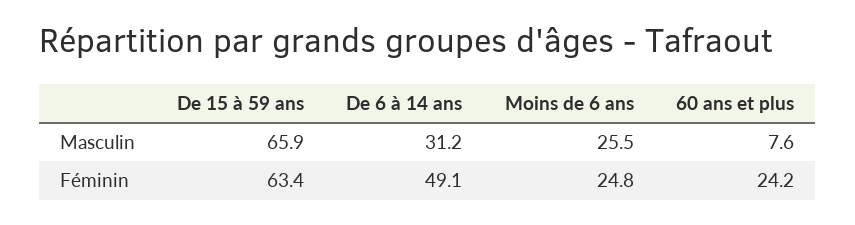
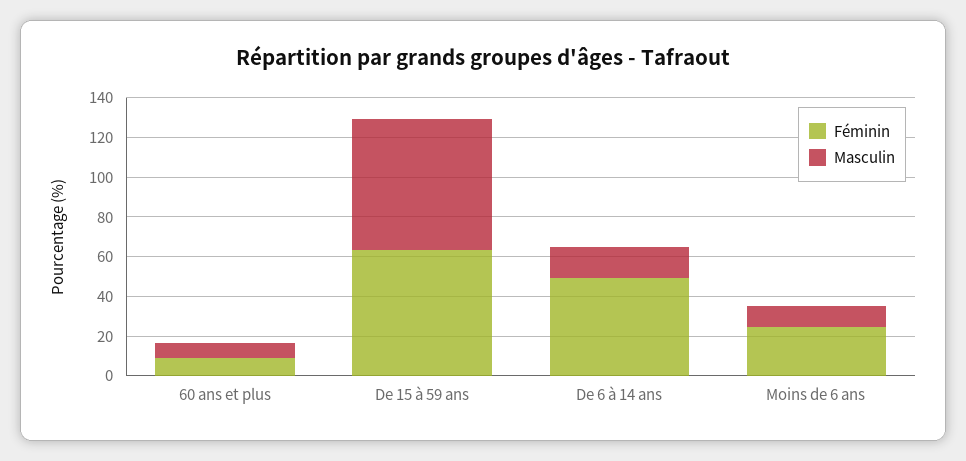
Masculin, De 6 à 14 ans: 31.2 -> 15
Masculin, Moins de 6 ans: 25.5 -> 10
Féminin, 60 ans et plus: 24.2 -> 10

